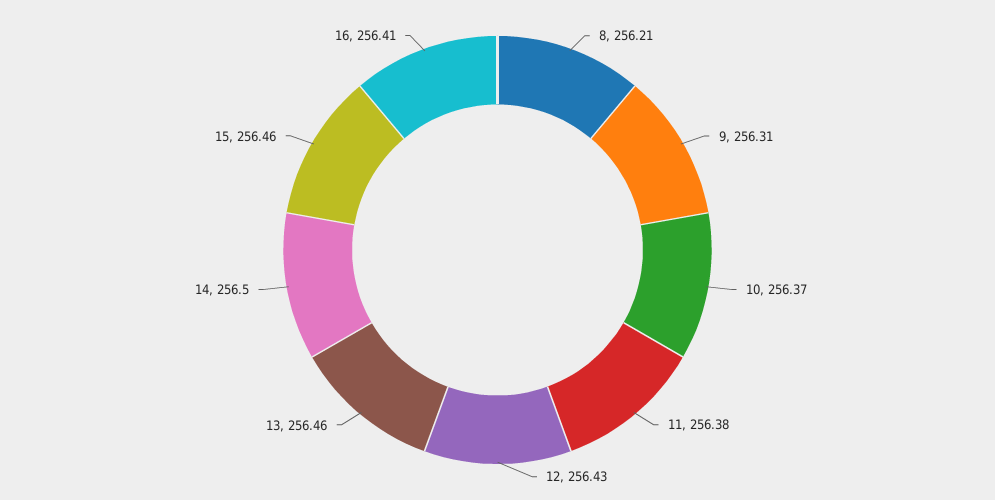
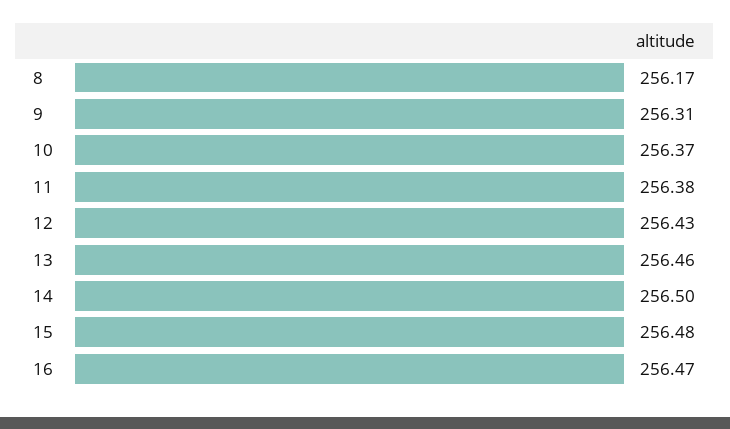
8: 256.21 -> 256.17
15: 256.46 -> 256.48
16: 256.41 -> 256.47

